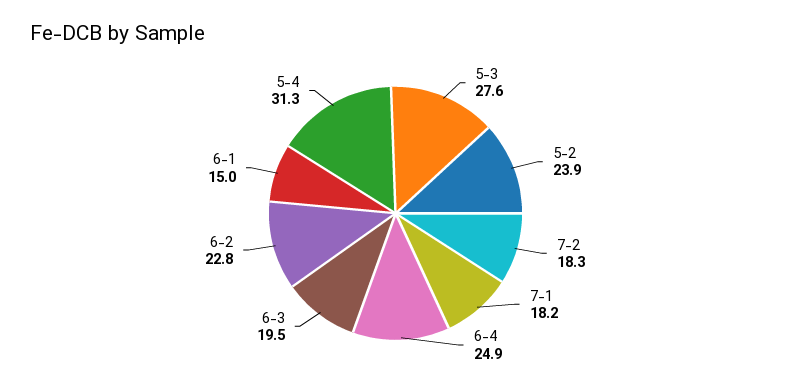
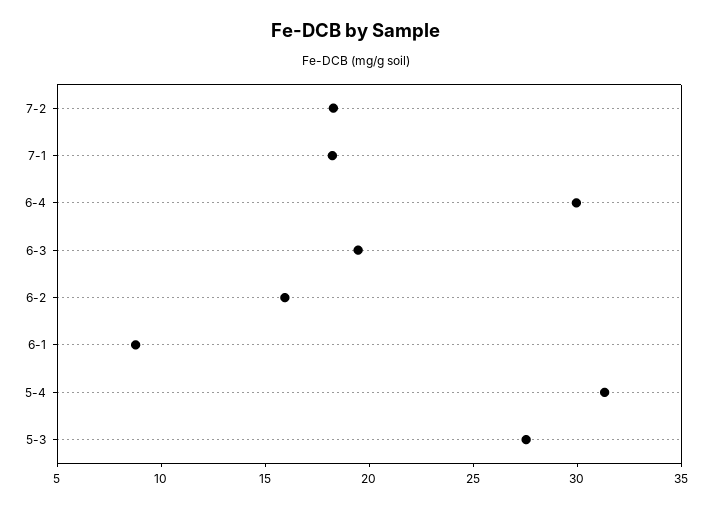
5-2: 23.9 -> none
6-4: 24.9 -> 30
6-2: 22.8 -> 16
6-1: 15 -> 9

